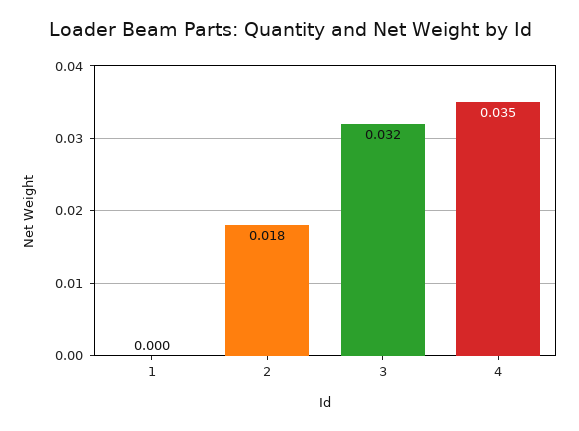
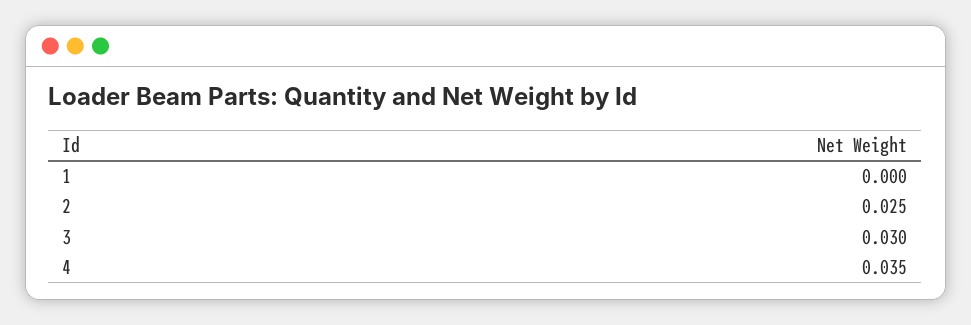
2: 0.018 -> 0.025
3: 0.032 -> 0.03

